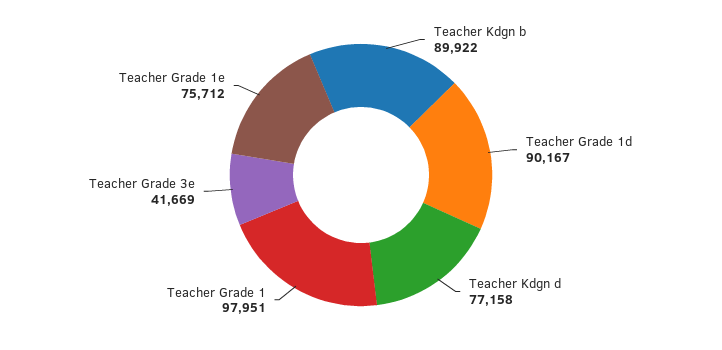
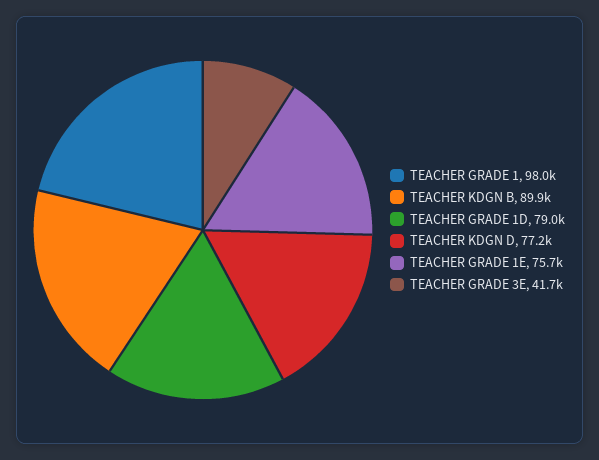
Teacher Grade 1d: 90167 -> 79000

